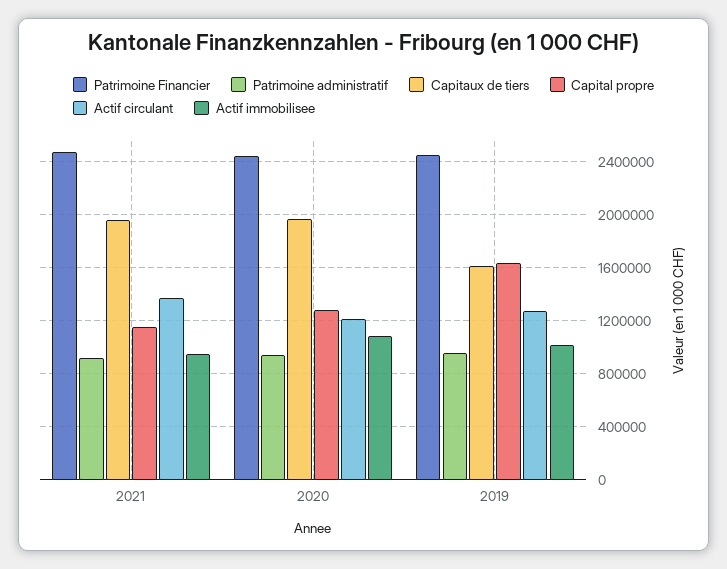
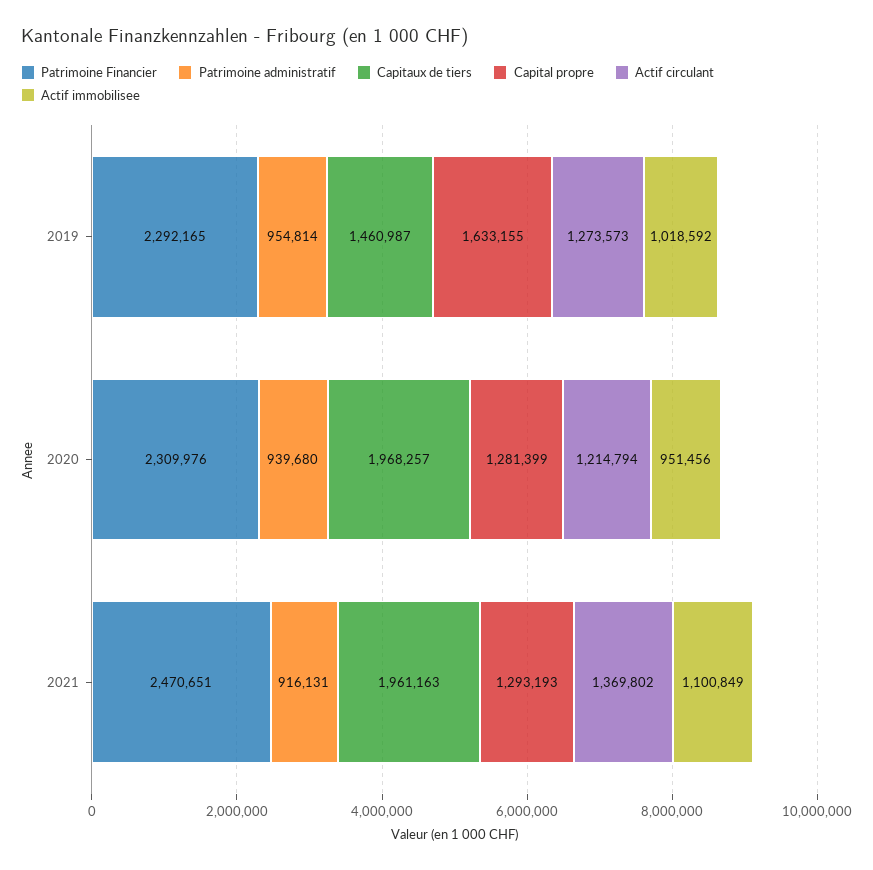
Capital propre, 2021: 1150000 -> 1293193
Actif immobilisee, 2021: 950000 -> 1100849
Patrimoine Financier, 2020: 2450000 -> 2309976
Actif immobilisee, 2020: 1100000 -> 951456
Patrimoine Financier, 2019: 2450000 -> 2292165
Capitaux de tiers, 2019: 1600000 -> 1460987

